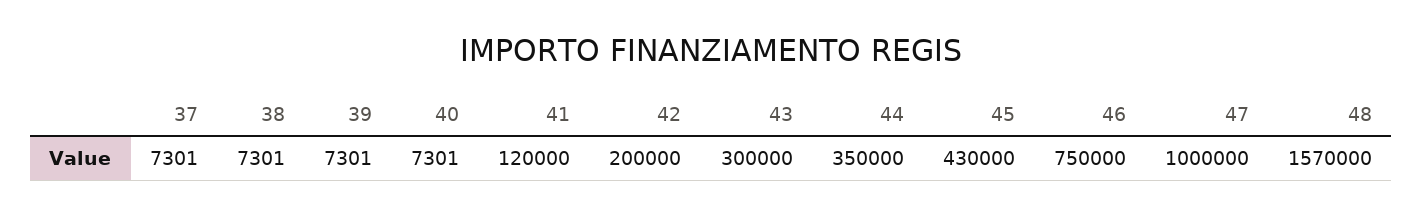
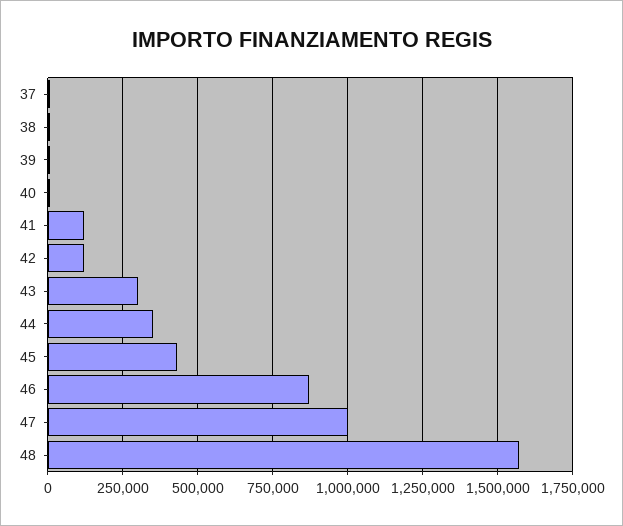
42: 200000 -> 125000
46: 750000 -> 875000

